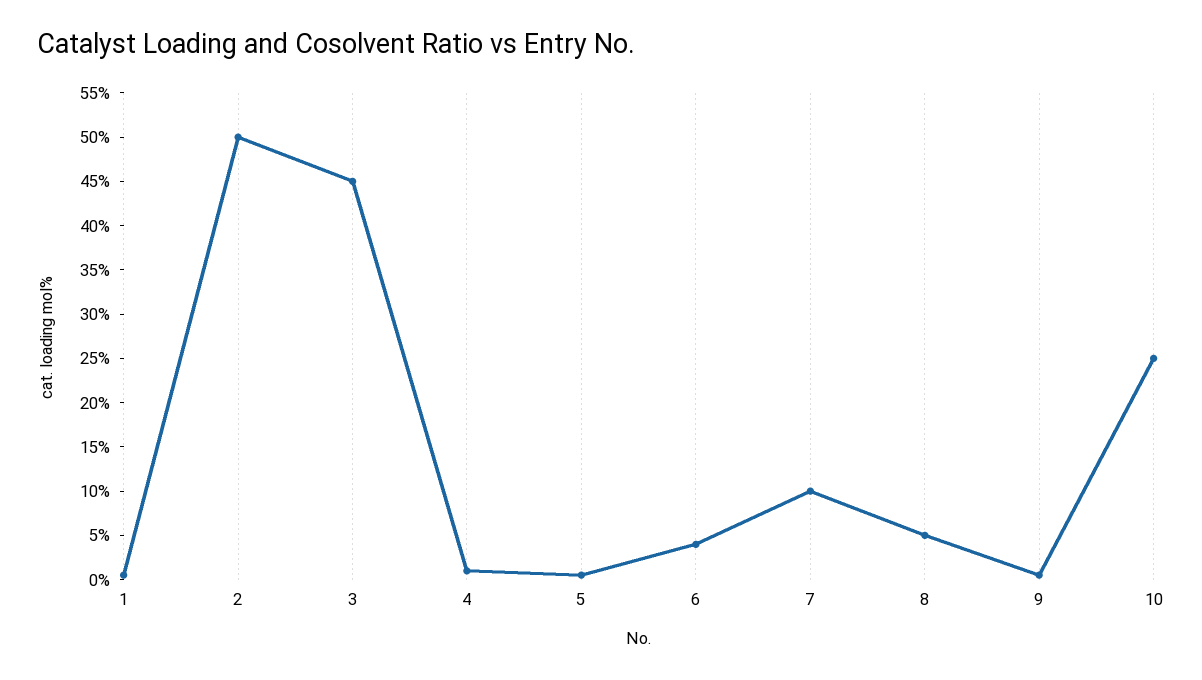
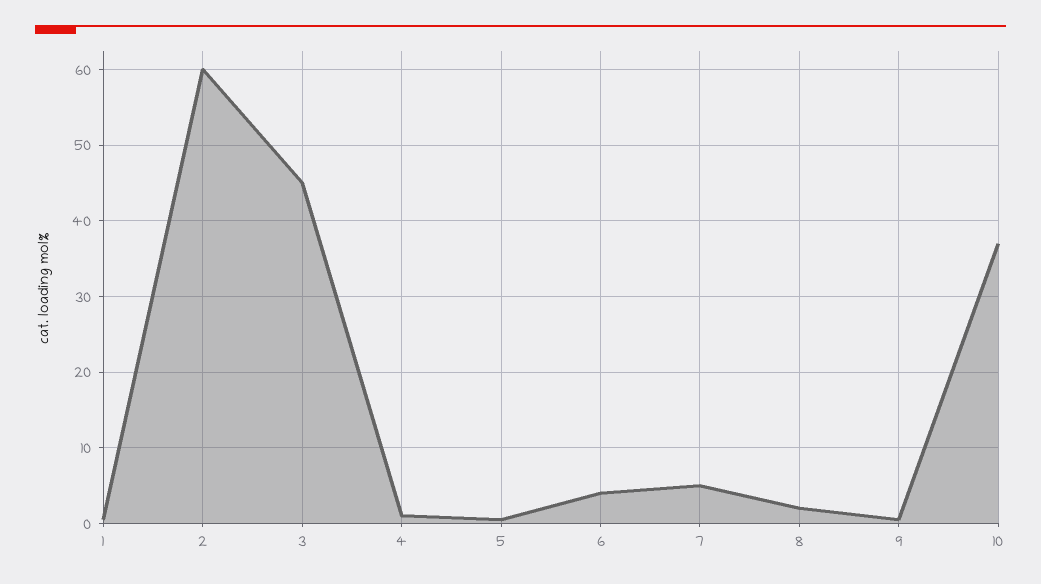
2: 50 -> 60
7: 10 -> 5
8: 5 -> 2
10: 25 -> 37

